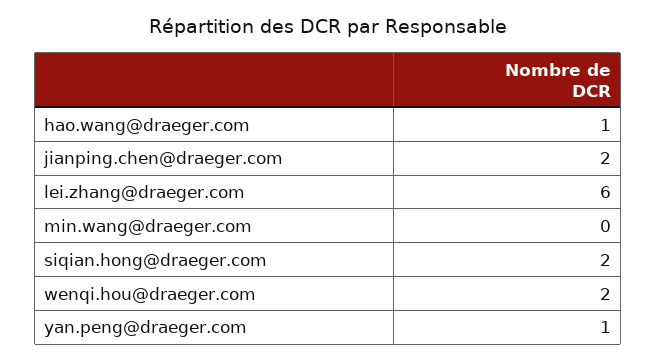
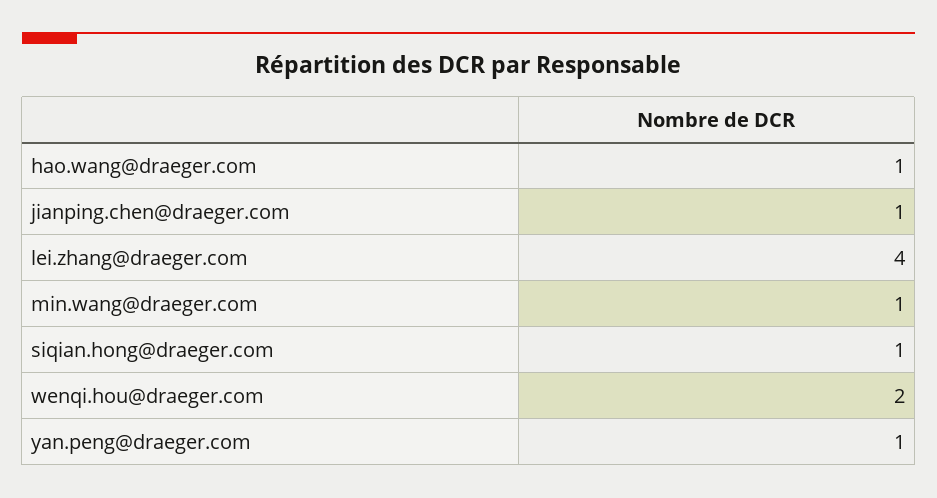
jianping.chen@draeger.com: 2 -> 1
lei.zhang@draeger.com: 6 -> 4
min.wang@draeger.com: 0 -> 1
siqian.hong@draeger.com: 2 -> 1

